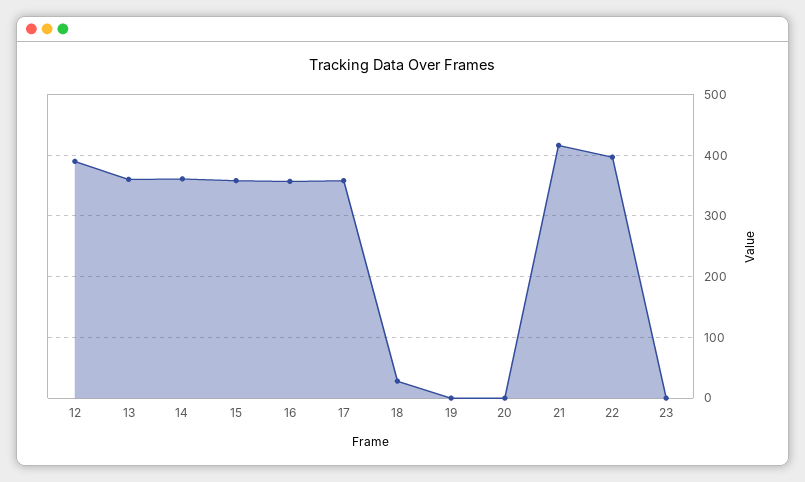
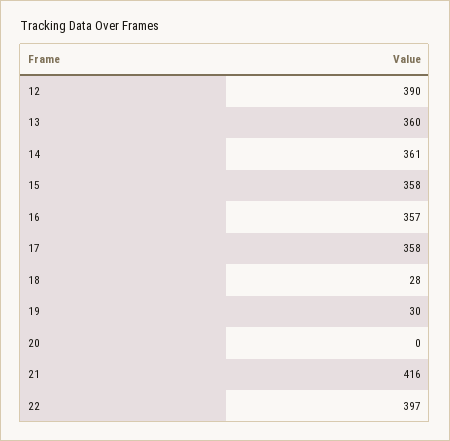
19: 0 -> 30
23: 0 -> none

